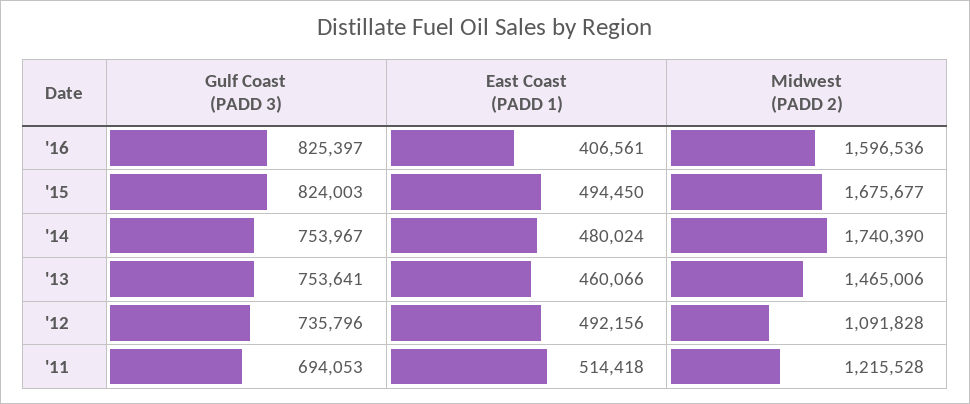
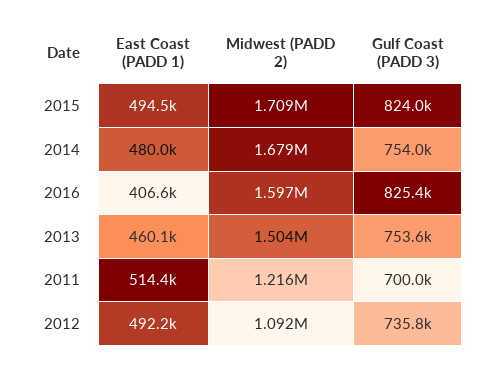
Midwest (PADD 2), '15: 1675677 -> 1709000
Midwest (PADD 2), '14: 1740390 -> 1679000
Midwest (PADD 2), '13: 1465006 -> 1504000
Gulf Coast (PADD 3), '11: 694053 -> 700000

